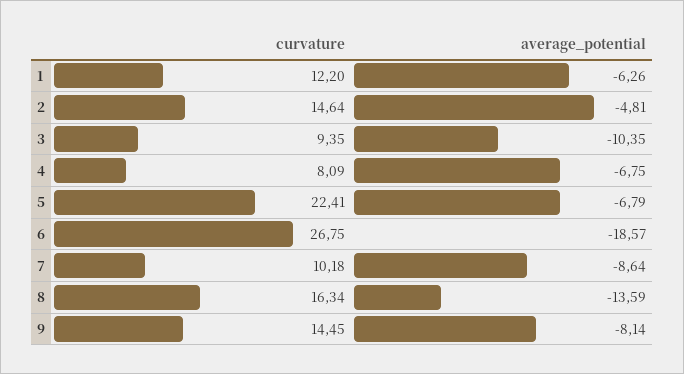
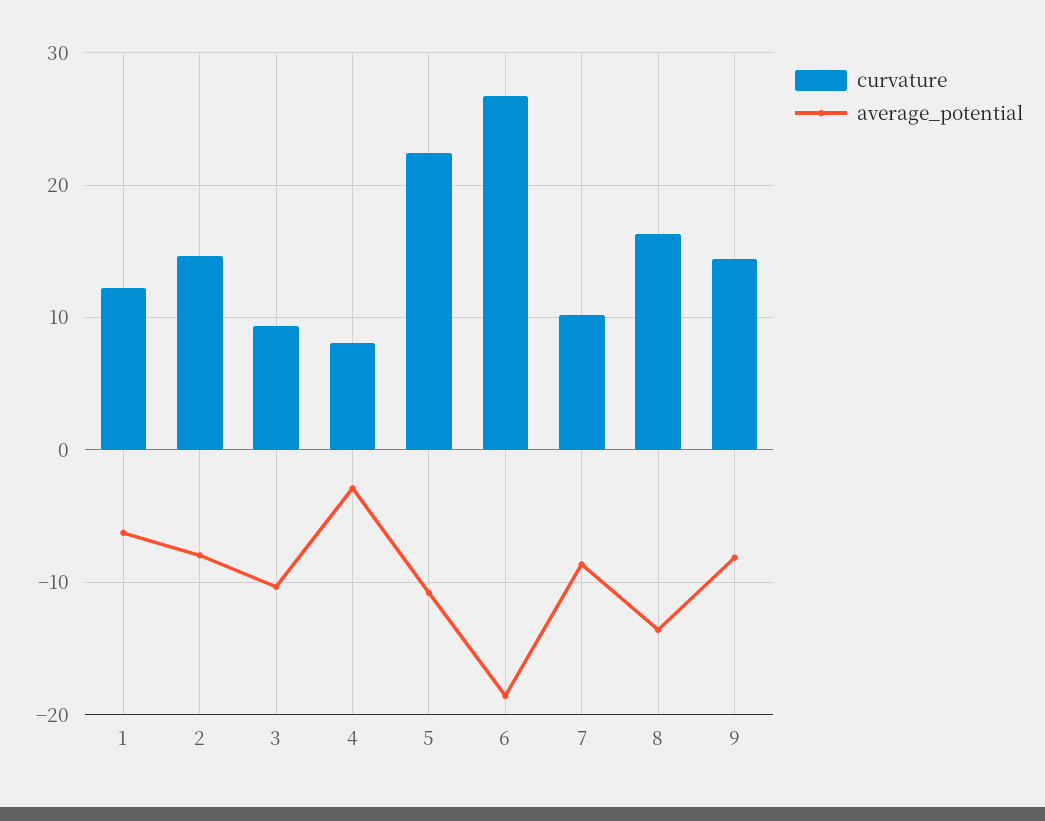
average_potential, 2: -4.81 -> -8
average_potential, 4: -6.75 -> -3
average_potential, 5: -6.79 -> -11

